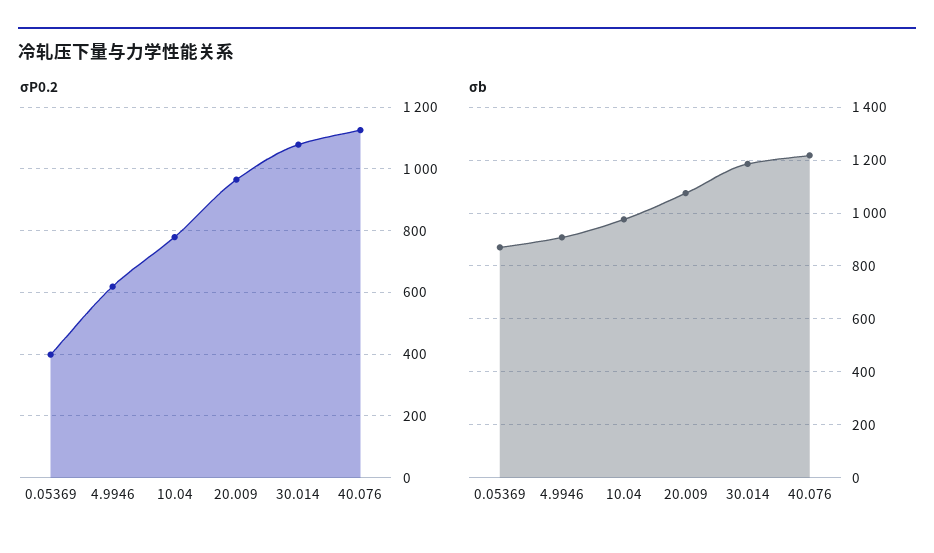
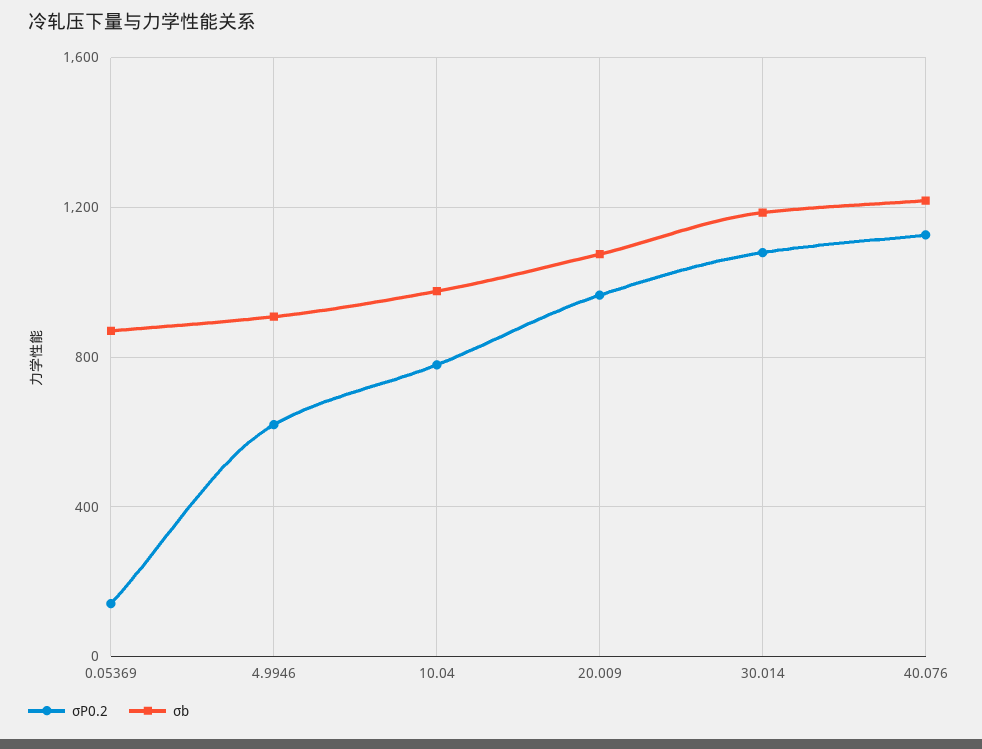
σP0.2, 0.05369: 400 -> 150

